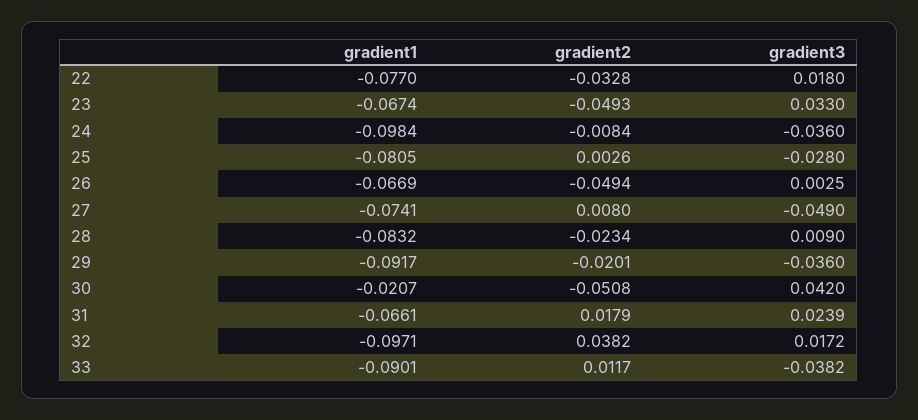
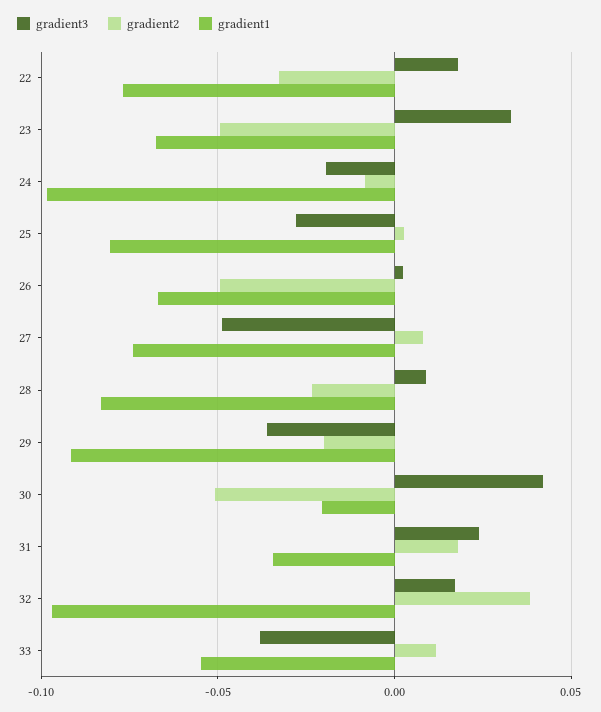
gradient3, 24: -0.036 -> -0.02
gradient1, 31: -0.0661 -> -0.035
gradient1, 33: -0.0901 -> -0.055

